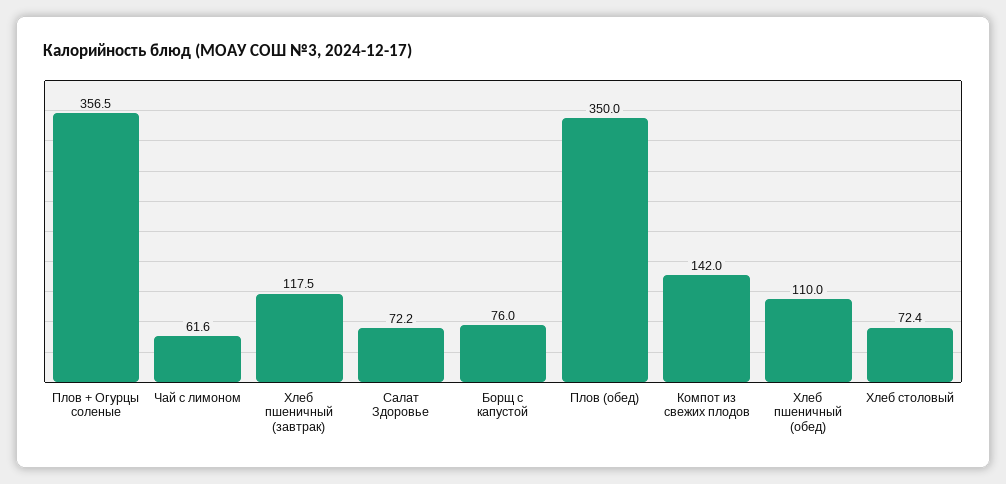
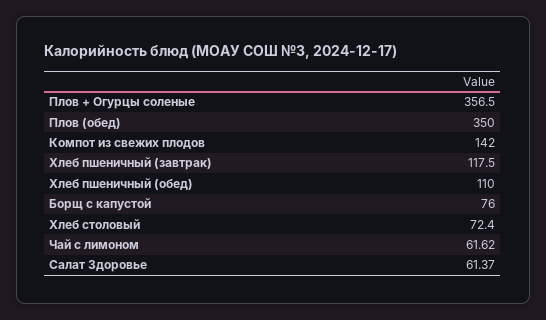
Салат Здоровье: 72.2 -> 61.37

